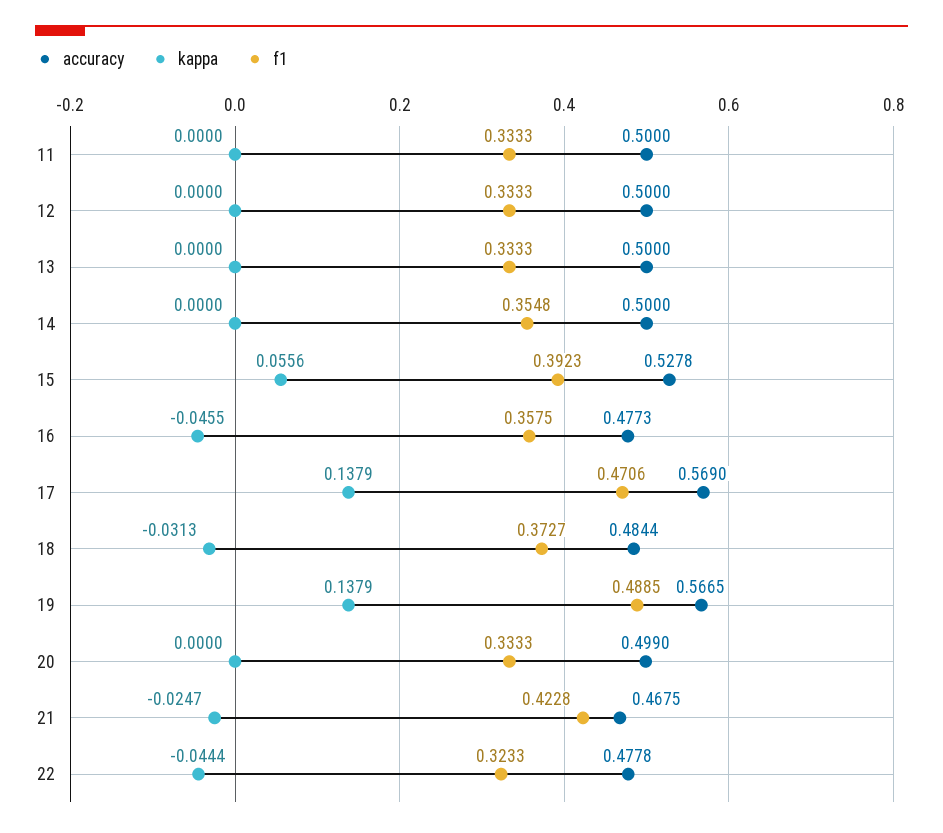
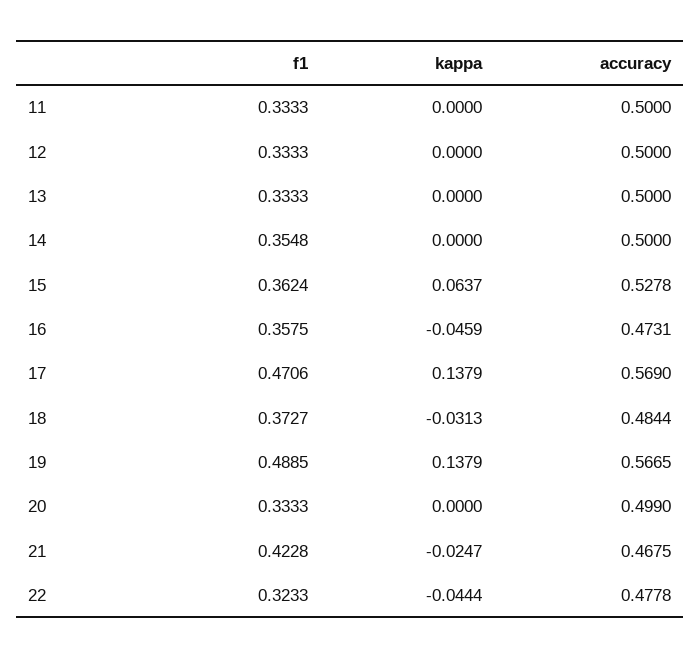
kappa, 15: 0.0556 -> 0.0637
f1, 15: 0.3923 -> 0.3624
accuracy, 16: 0.4773 -> 0.4731
kappa, 16: -0.0455 -> -0.0459

